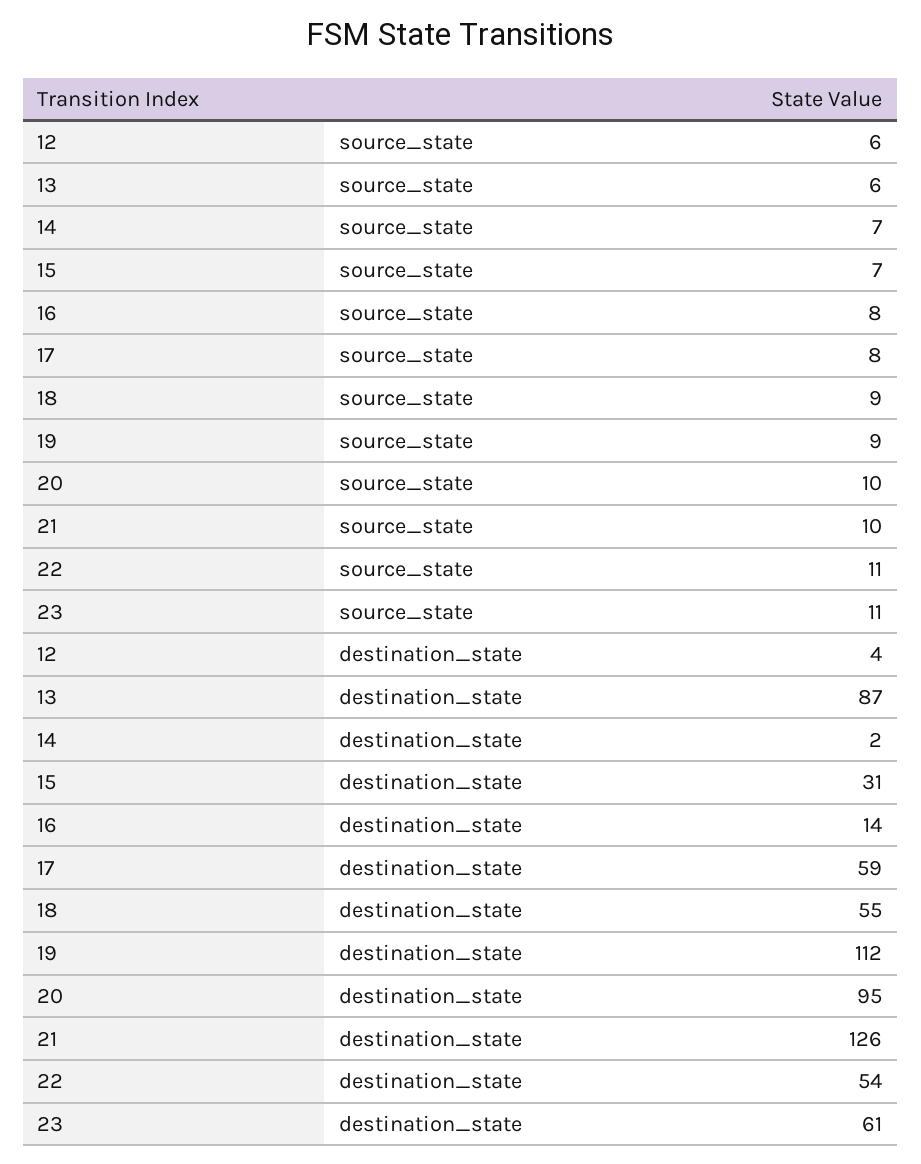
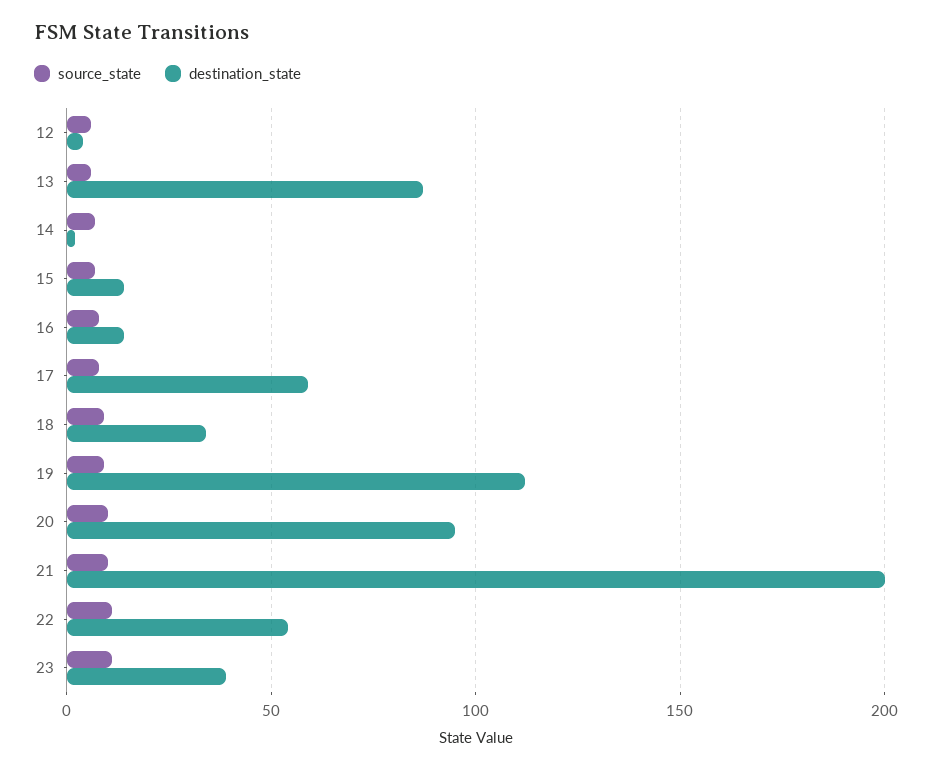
destination_state, 15: 31 -> 15
destination_state, 18: 55 -> 35
destination_state, 21: 126 -> 200
destination_state, 23: 61 -> 40

